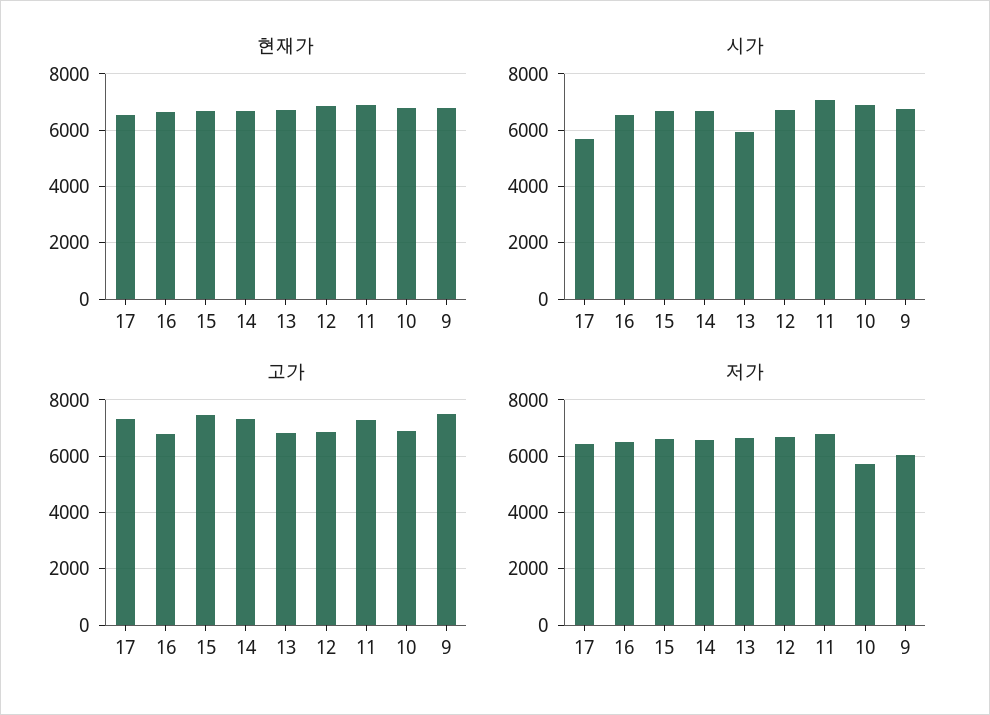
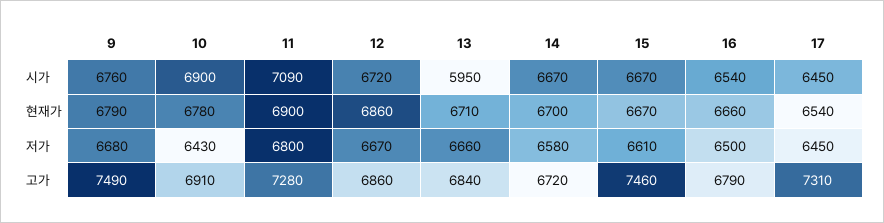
시가, 17: 5750 -> 6450
고가, 14: 7250 -> 6720
저가, 10: 5750 -> 6430
저가, 9: 6000 -> 6680

